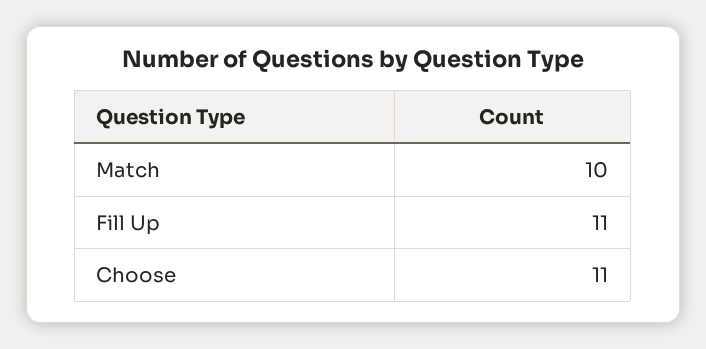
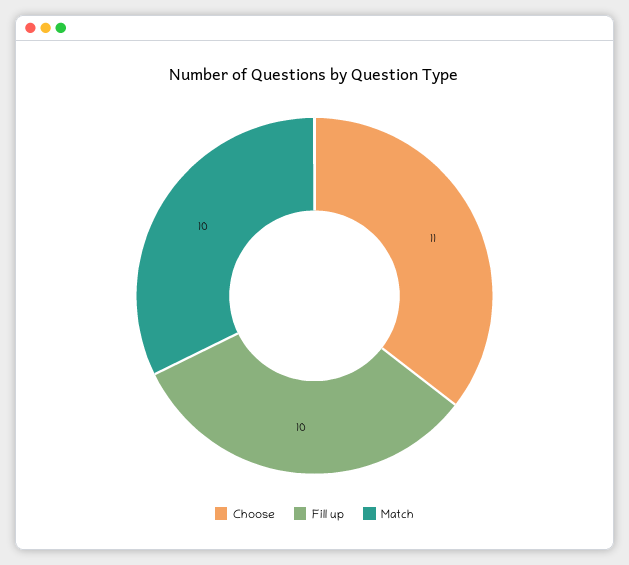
Fill Up: 11 -> 10

